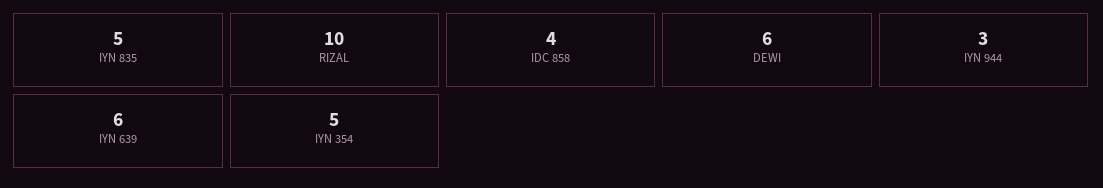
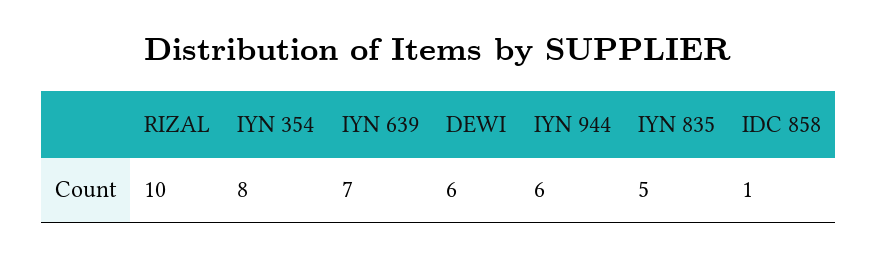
IDC 858: 4 -> 1
IYN 944: 3 -> 6
IYN 639: 6 -> 7
IYN 354: 5 -> 8

